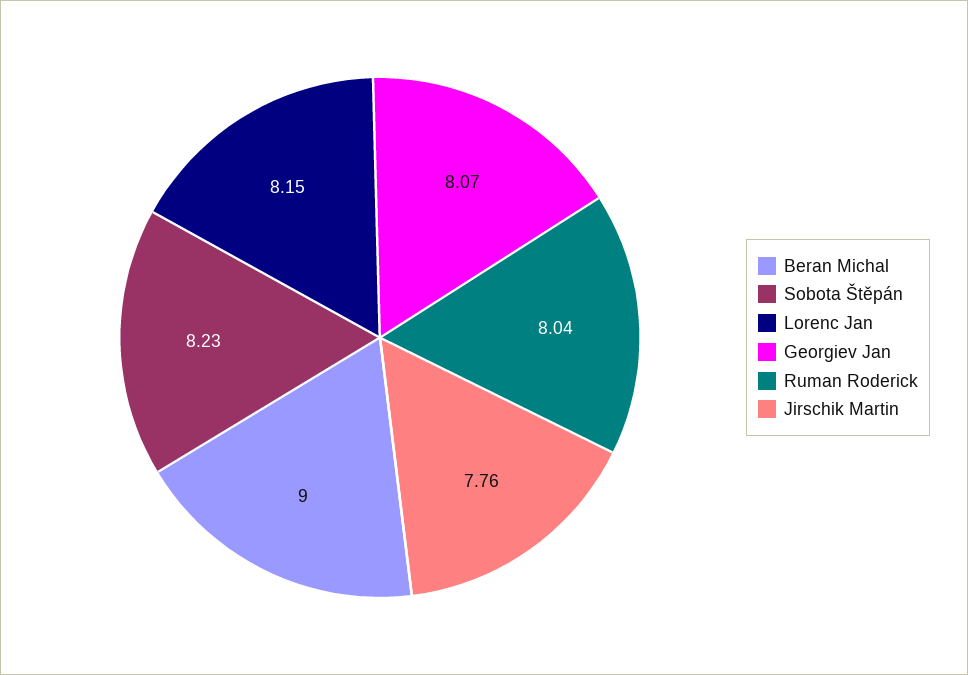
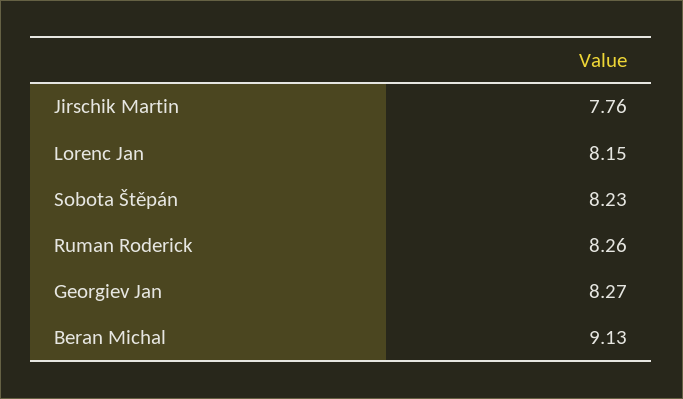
Beran Michal: 9 -> 9.13
Georgiev Jan: 8.07 -> 8.27
Ruman Roderick: 8.04 -> 8.26

